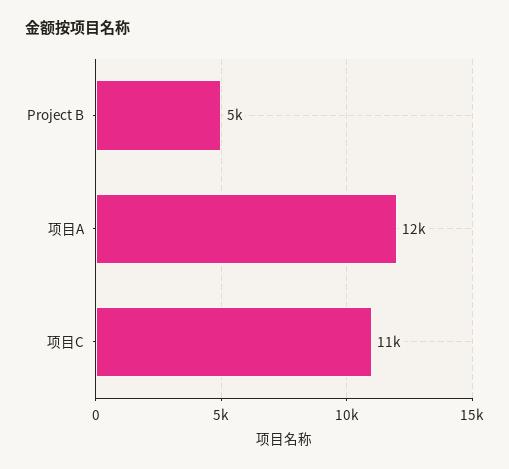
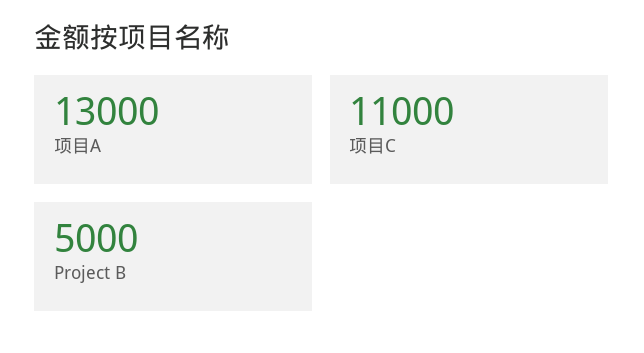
项目A: 12000 -> 13000

